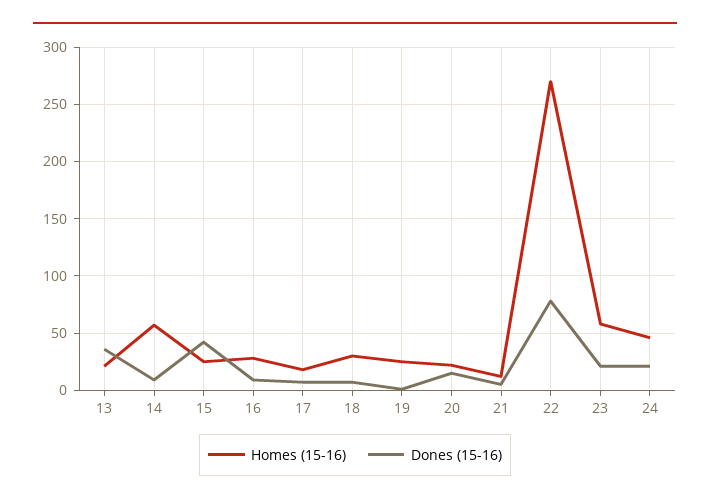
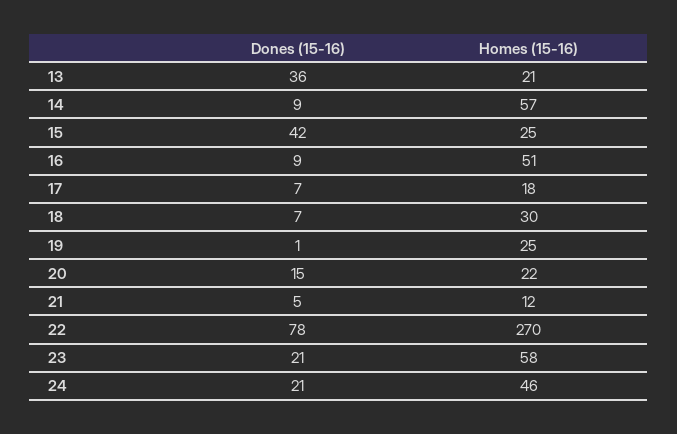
Homes (15-16), 16: 30 -> 51

